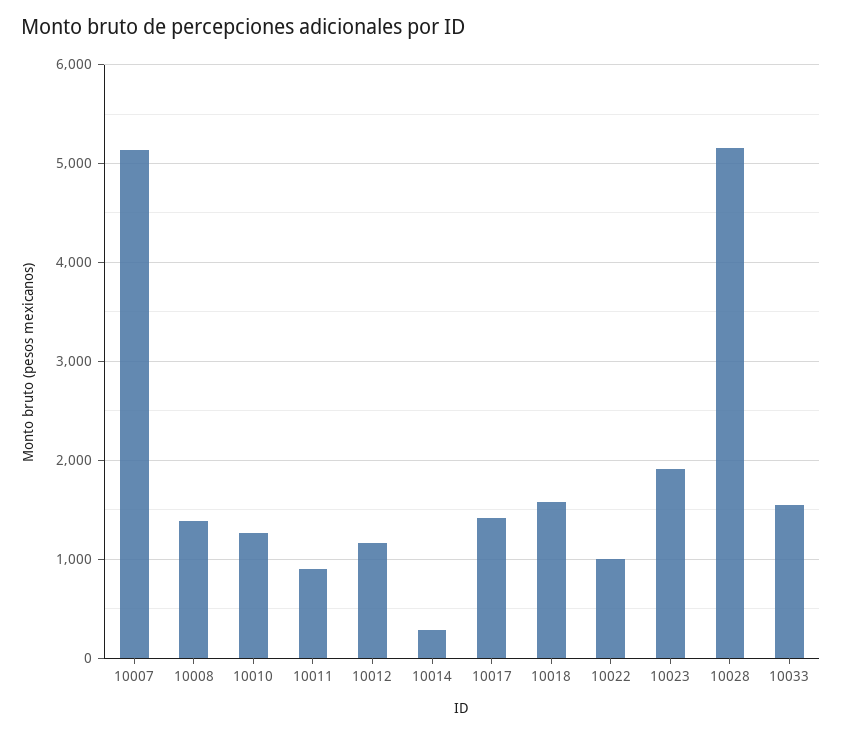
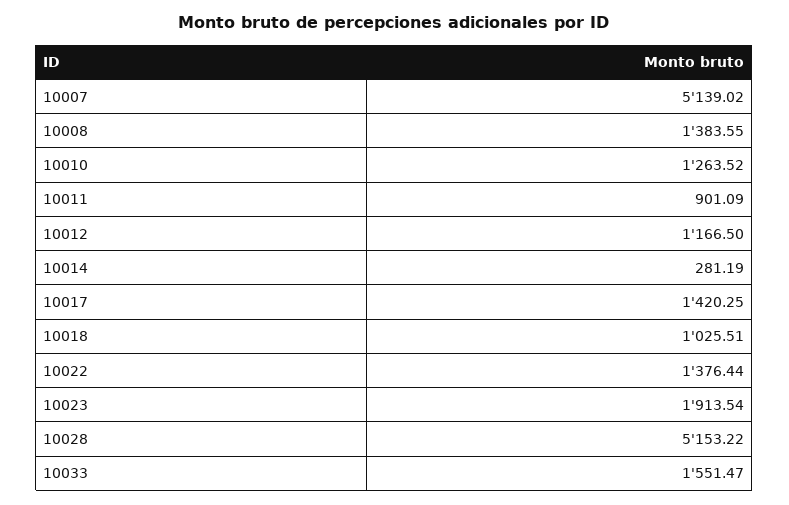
10018: 1600 -> 1025.51
10022: 1000 -> 1376.44

